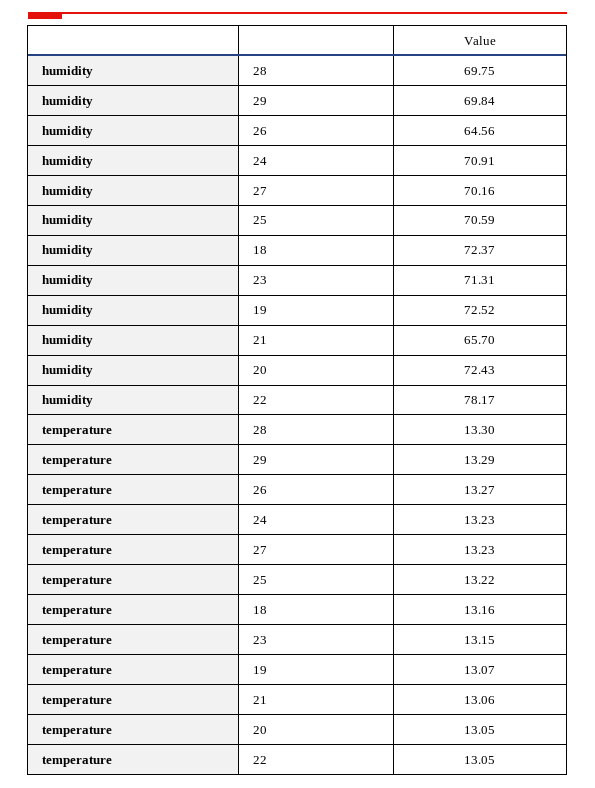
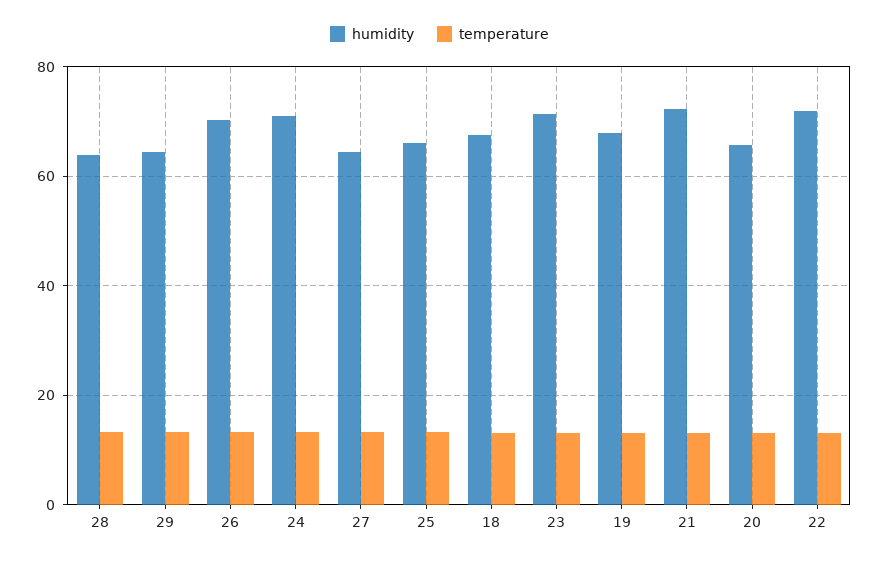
humidity, 28: 69.75 -> 64
humidity, 29: 69.84 -> 64
humidity, 26: 64.56 -> 70
humidity, 27: 70.16 -> 64
humidity, 25: 70.59 -> 66
humidity, 18: 72.37 -> 68
humidity, 19: 72.52 -> 68
humidity, 21: 65.7 -> 72
humidity, 20: 72.43 -> 66
humidity, 22: 78.17 -> 72

